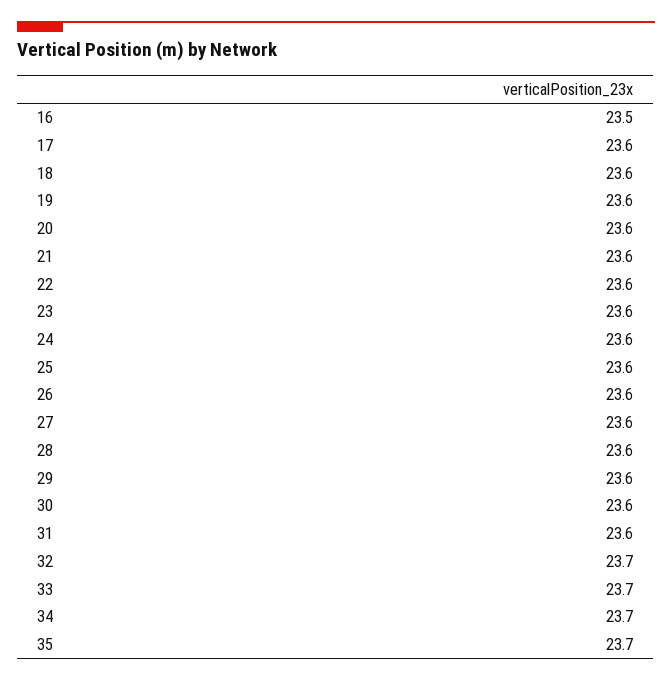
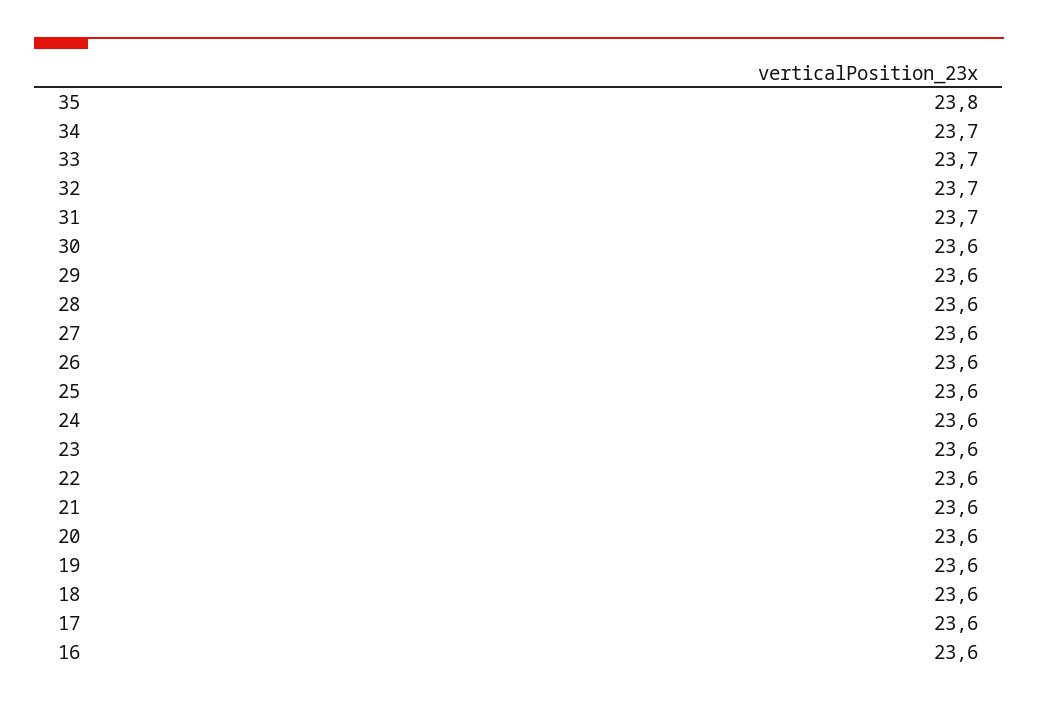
16: 23.5 -> 23.6
31: 23.6 -> 23.7
35: 23.7 -> 23.8

